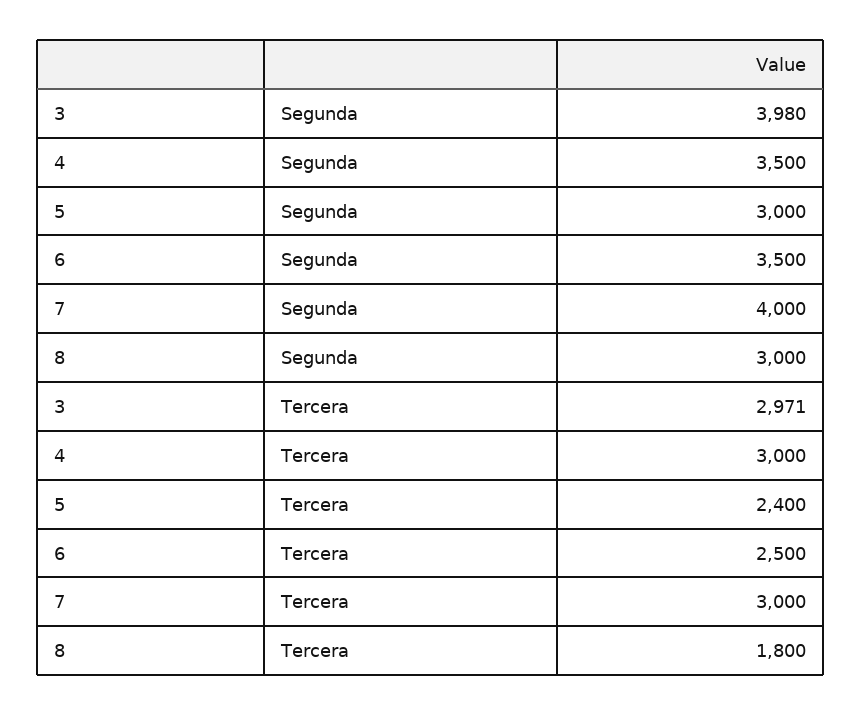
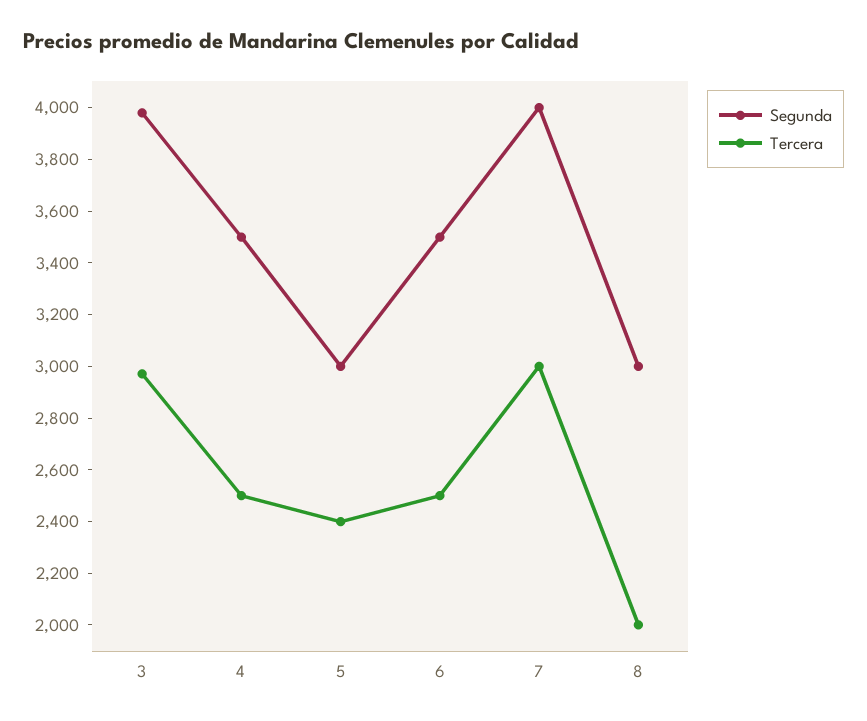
Tercera, 4: 3000 -> 2500
Tercera, 8: 1800 -> 2000

